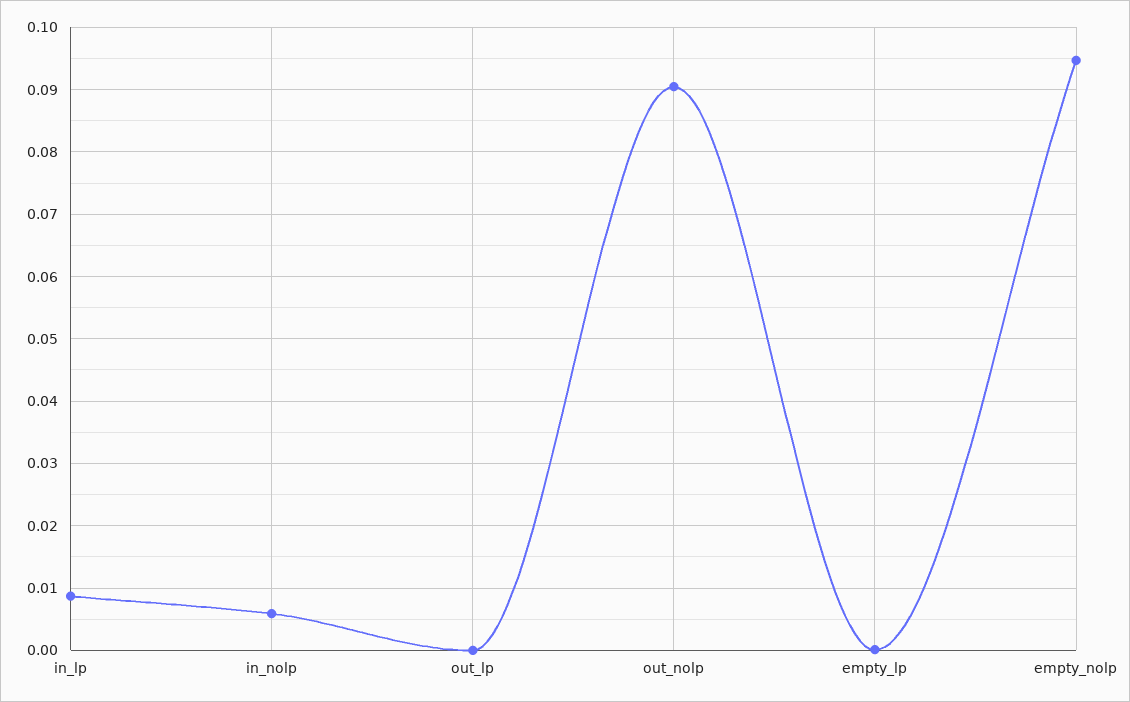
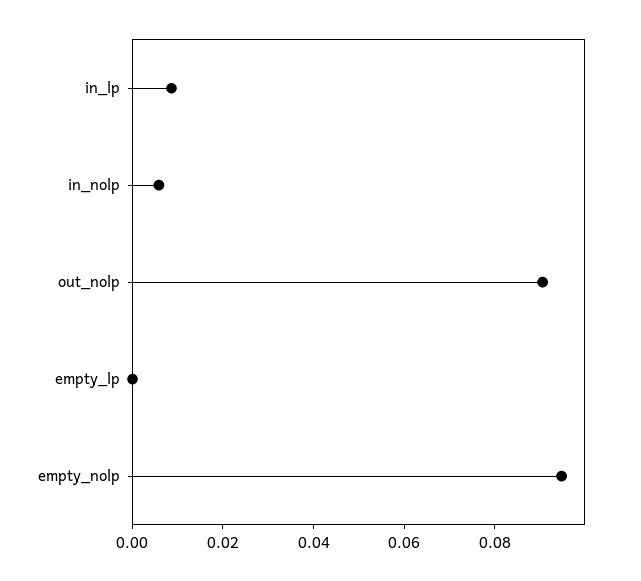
out_lp: 0 -> none

